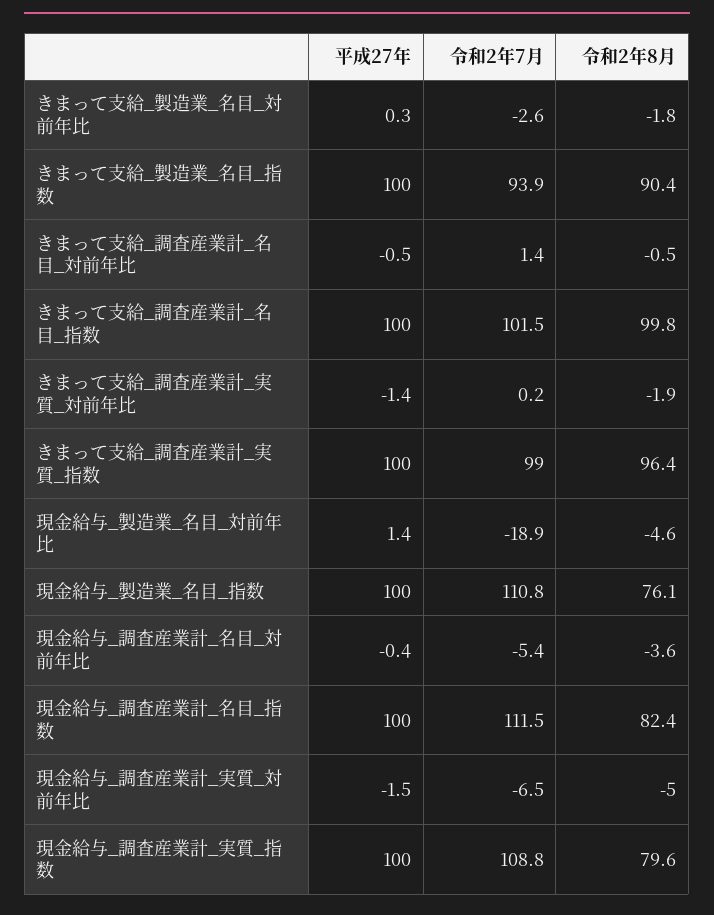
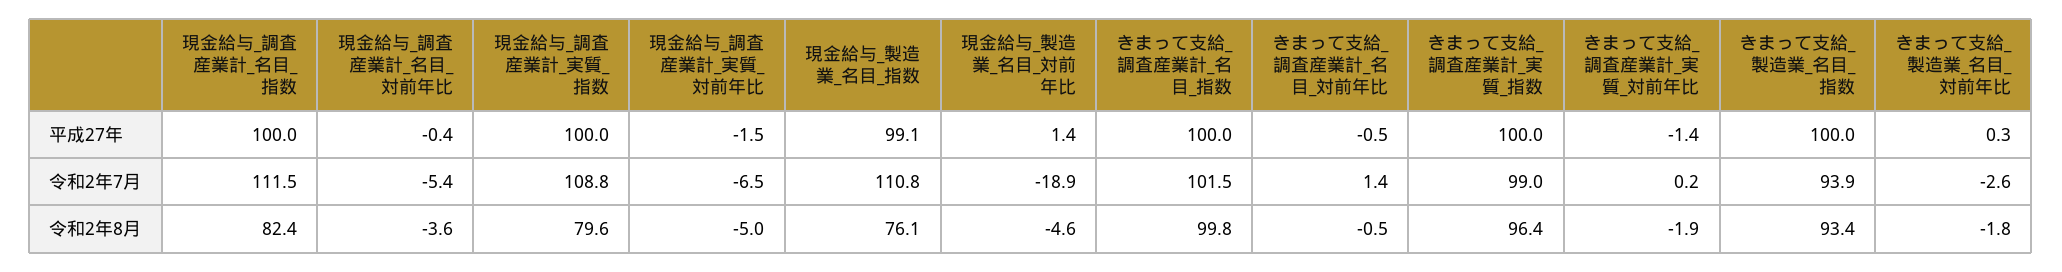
令和2年8月, きまって支給_製造業_名目_指数: 90.4 -> 93.4
平成27年, 現金給与_製造業_名目_指数: 100 -> 99.1

